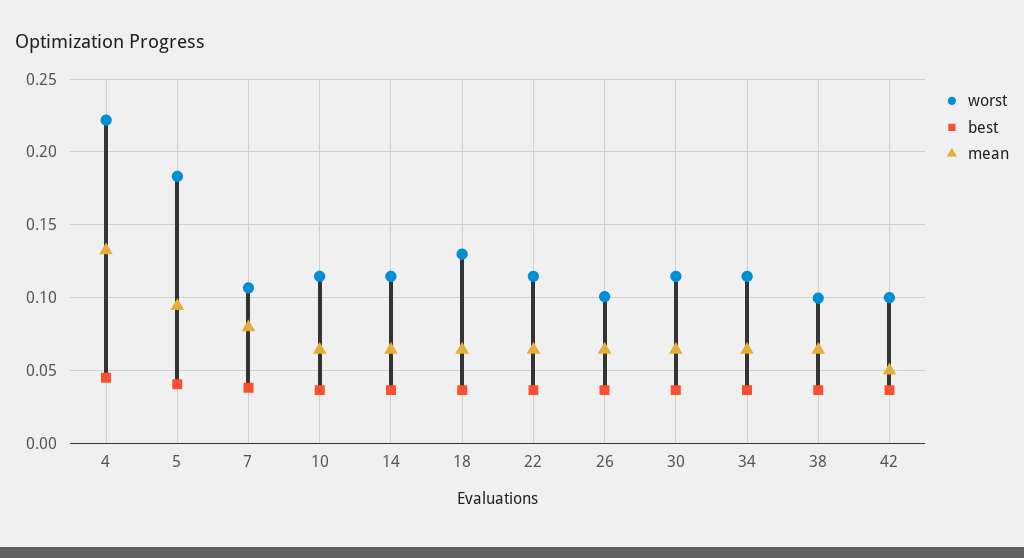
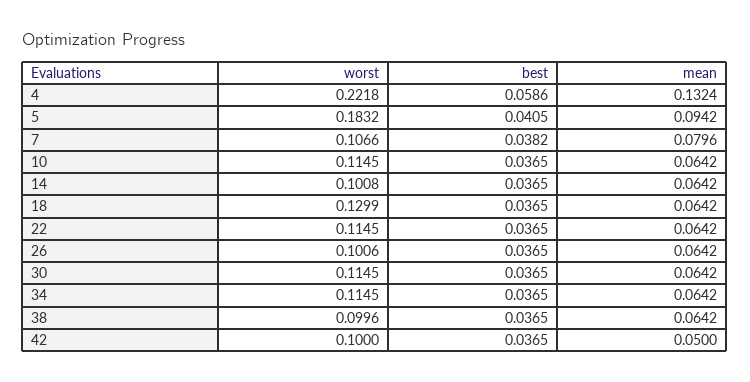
best, 4: 0.045 -> 0.0586
worst, 14: 0.115 -> 0.1008

